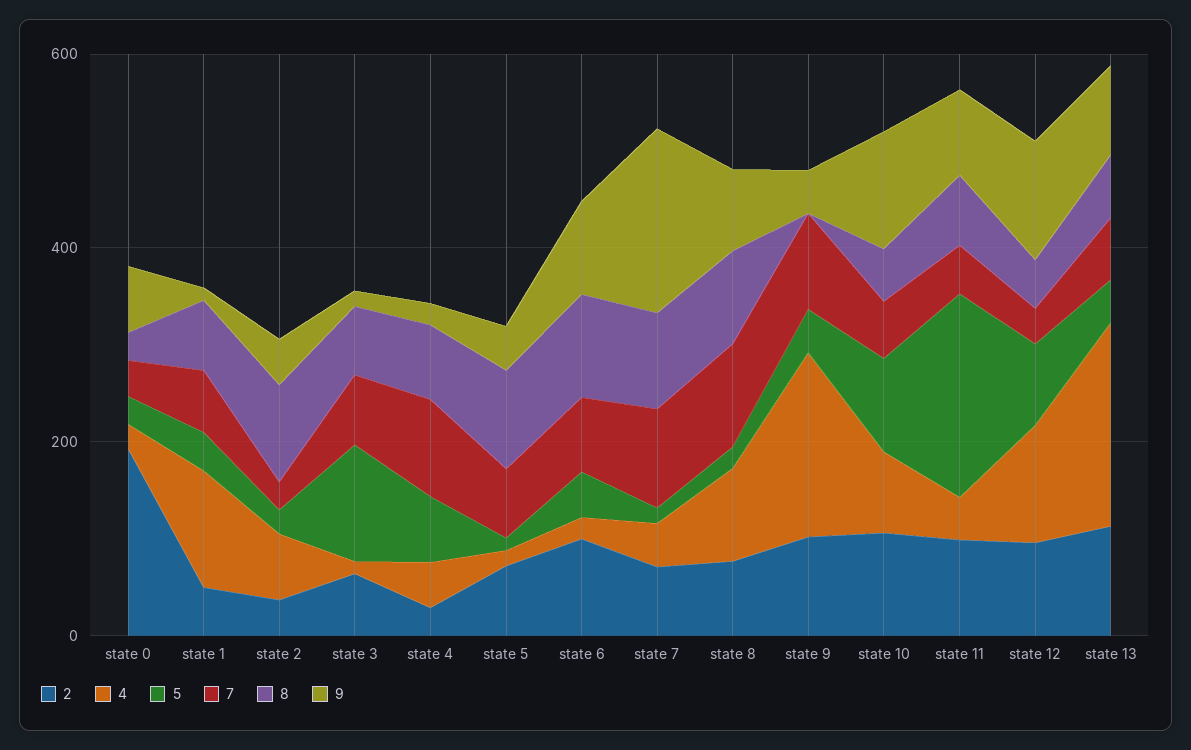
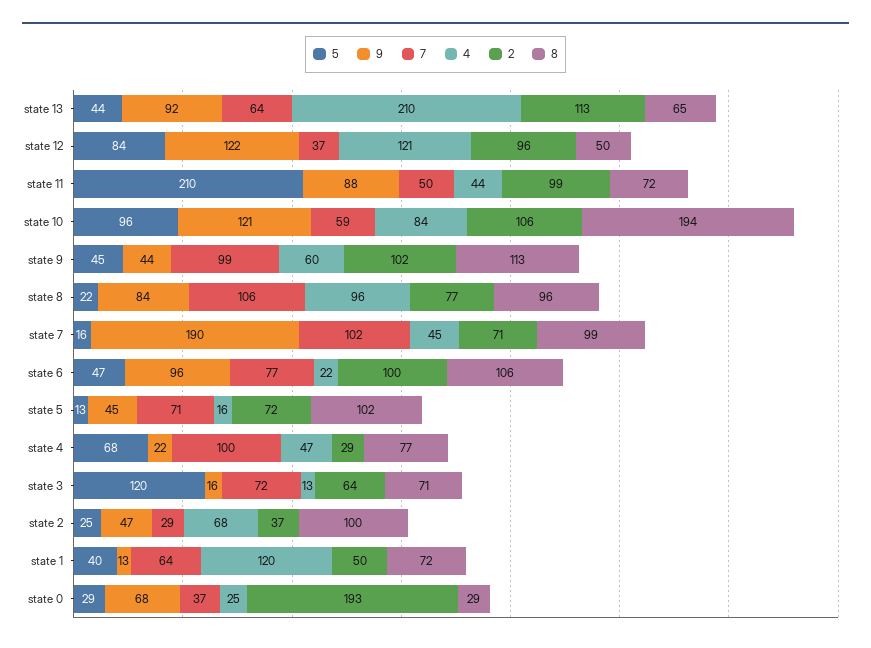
4, state 9: 200 -> 60
8, state 9: 0 -> 113
8, state 10: 50 -> 194

